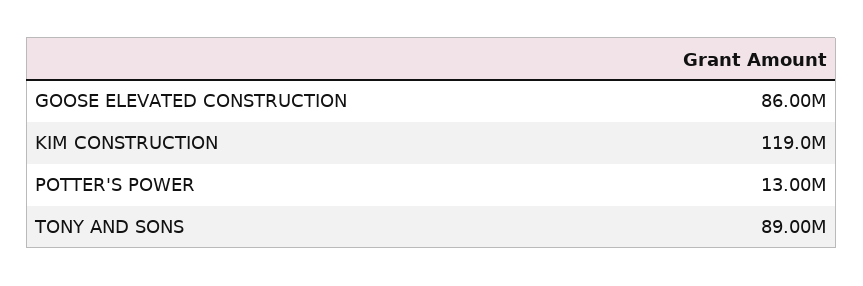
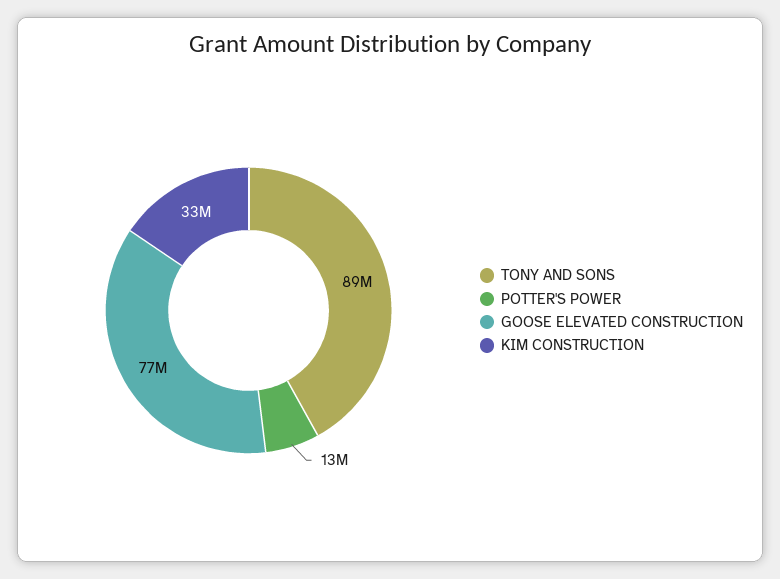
GOOSE ELEVATED CONSTRUCTION: 86000000 -> 77000000
KIM CONSTRUCTION: 119000000 -> 33000000

